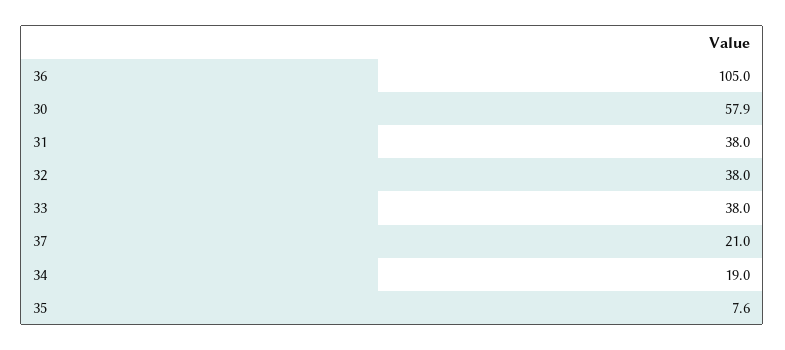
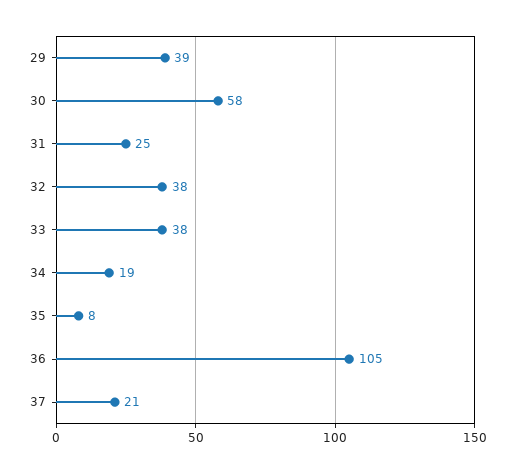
31: 38 -> 25
29: none -> 39

